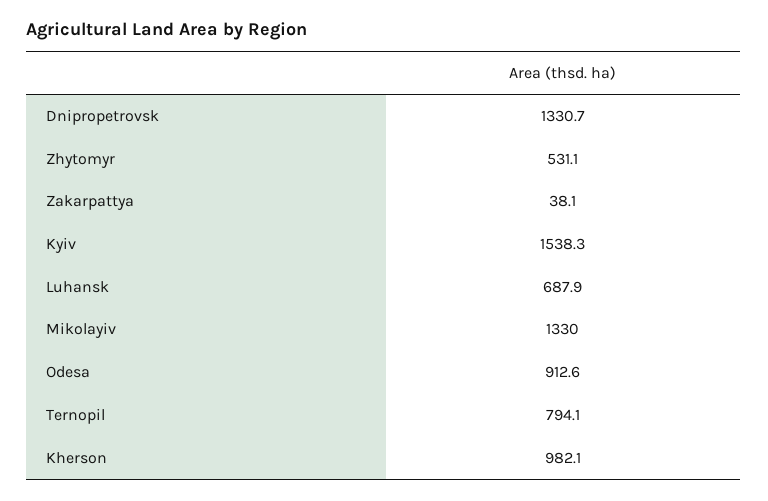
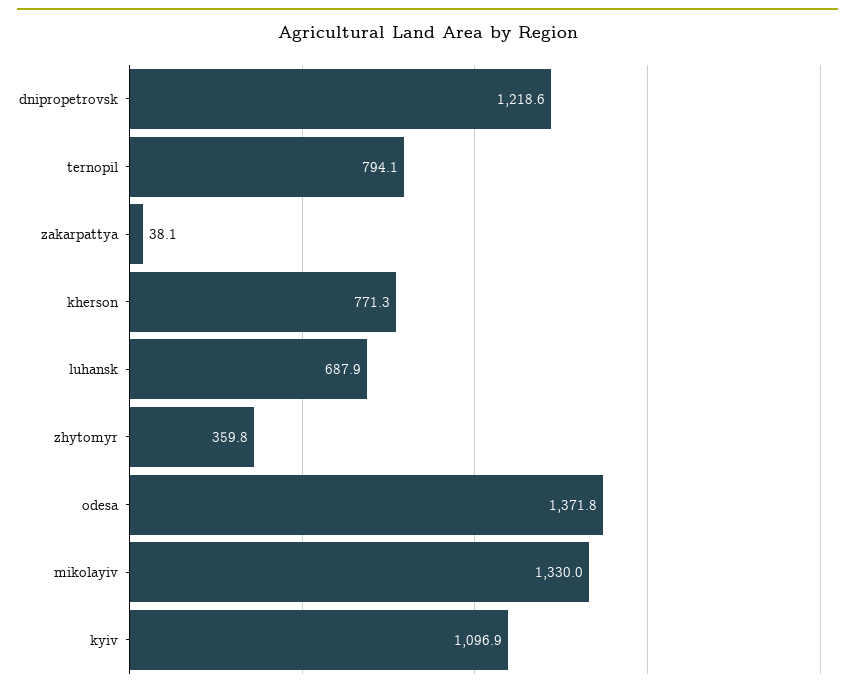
Dnipropetrovsk: 1330.7 -> 1218.6
Zhytomyr: 531.1 -> 359.8
Kyiv: 1538.3 -> 1096.9
Odesa: 912.6 -> 1371.8
Kherson: 982.1 -> 771.3

